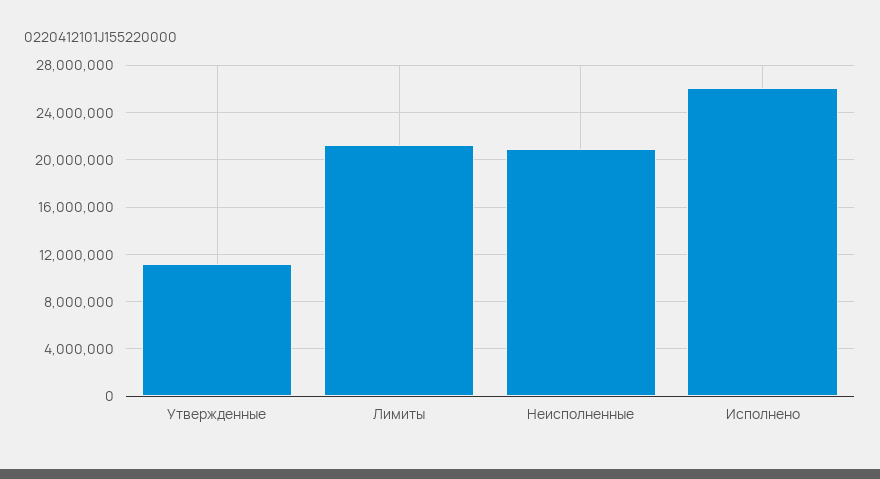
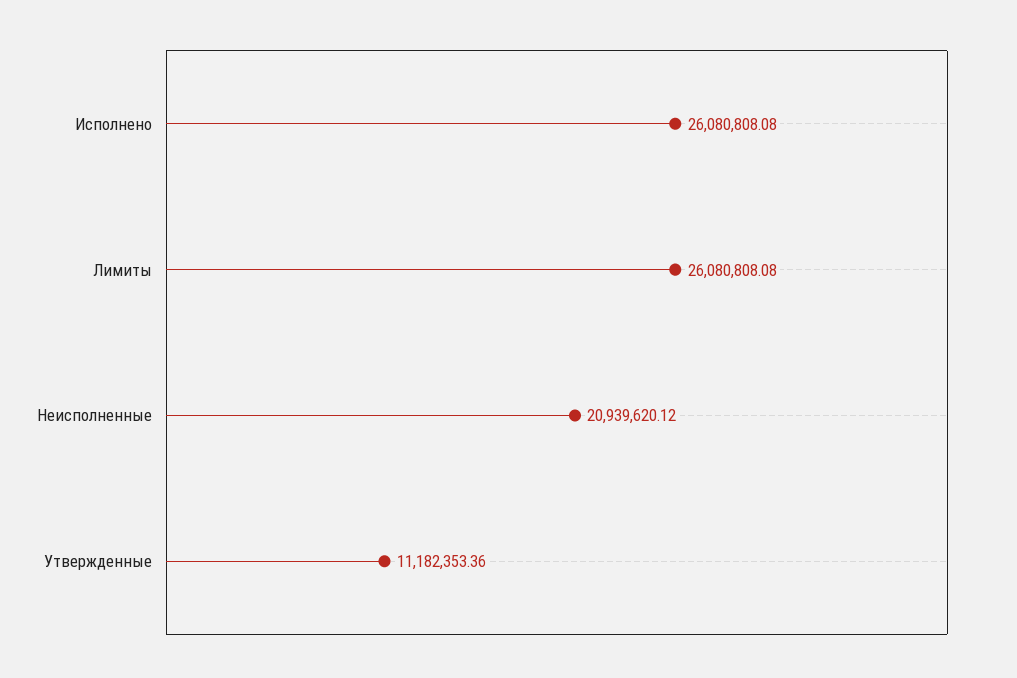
Лимиты: 21000000 -> 26080808.08

